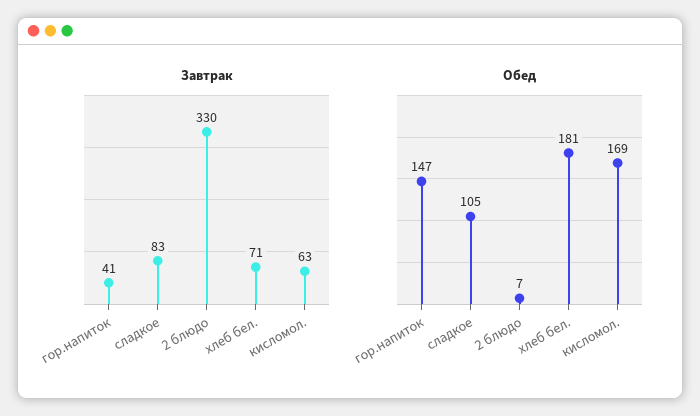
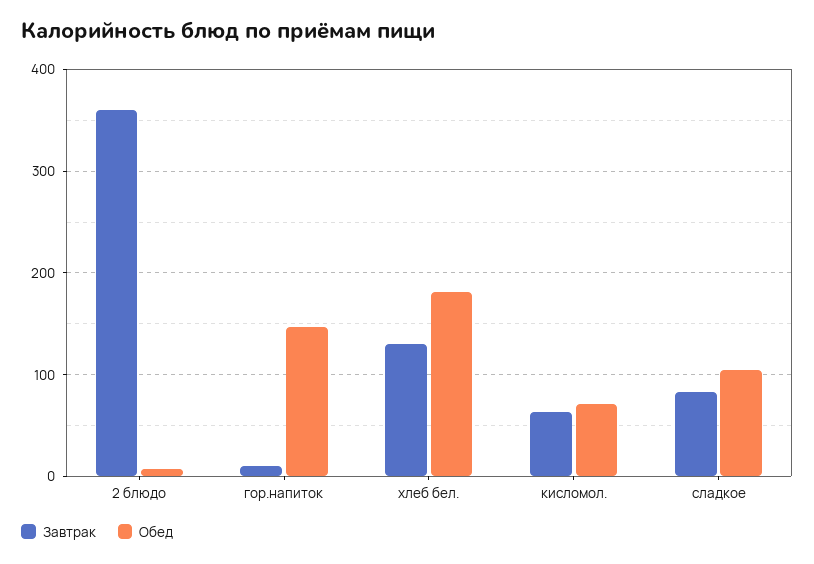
Завтрак, гор.напиток: 41 -> 10
Завтрак, 2 блюдо: 330 -> 360
Завтрак, хлеб бел.: 71 -> 130
Обед, кисломол.: 169 -> 70

